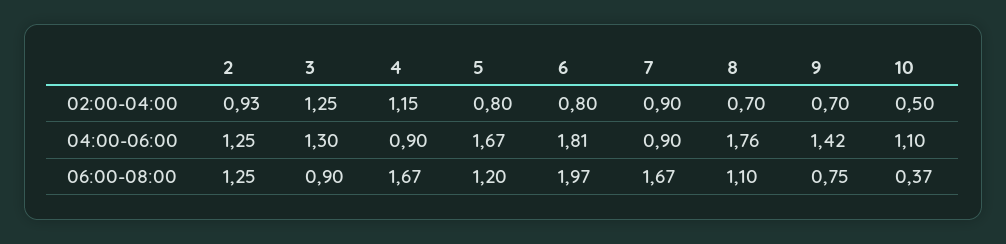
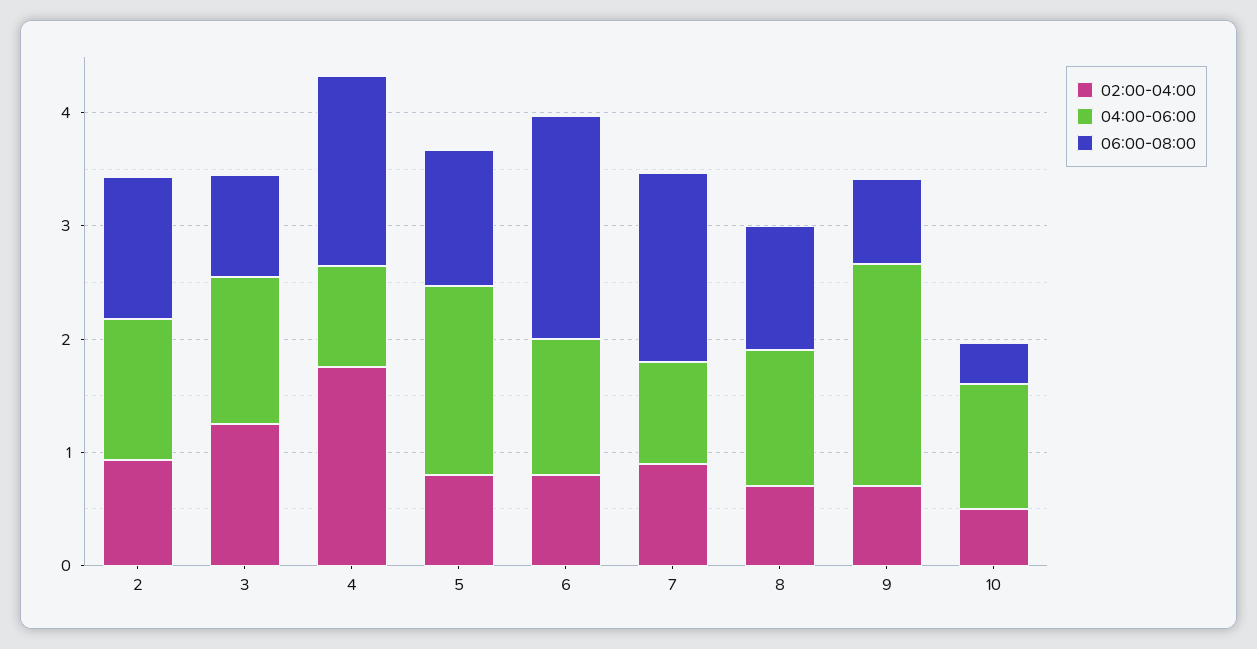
02:00-04:00, 4: 1.15 -> 1.8
04:00-06:00, 6: 1.81 -> 1.2
04:00-06:00, 8: 1.76 -> 1.2
04:00-06:00, 9: 1.42 -> 2

